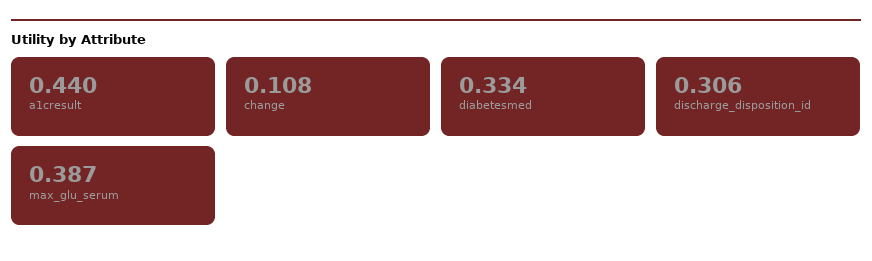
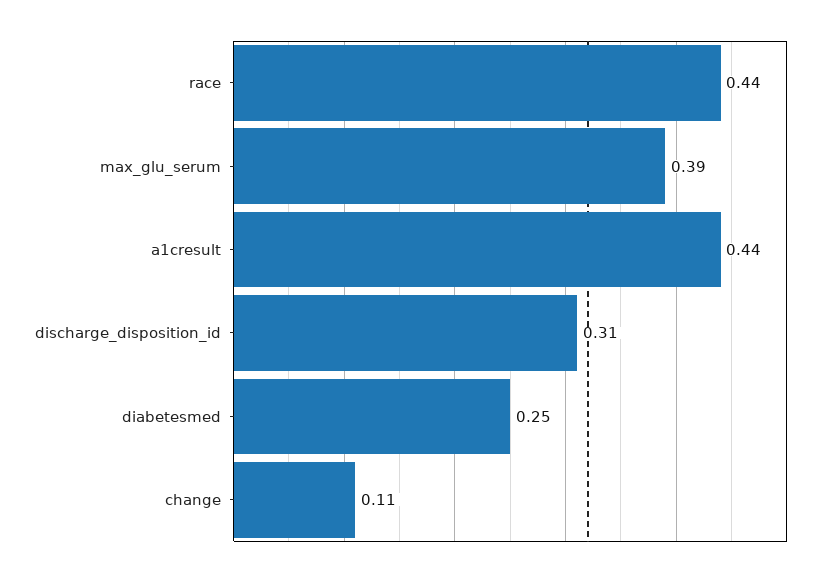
diabetesmed: 0.334 -> 0.25
race: none -> 0.44

